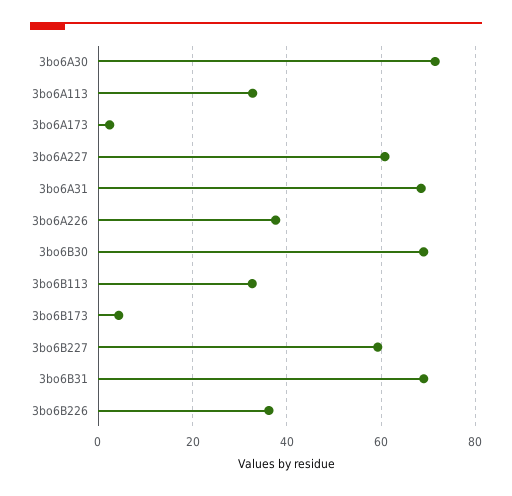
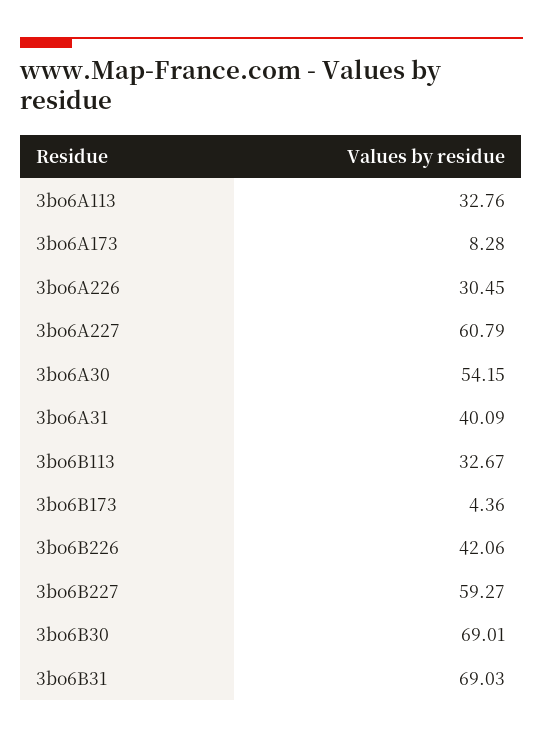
3bo6A30: 72 -> 54.15
3bo6A173: 2 -> 8.28
3bo6A31: 68 -> 40.09
3bo6A226: 38 -> 30.45
3bo6B226: 36 -> 42.06

